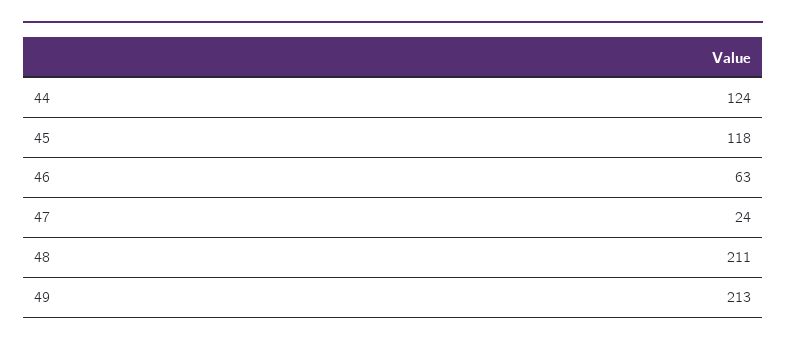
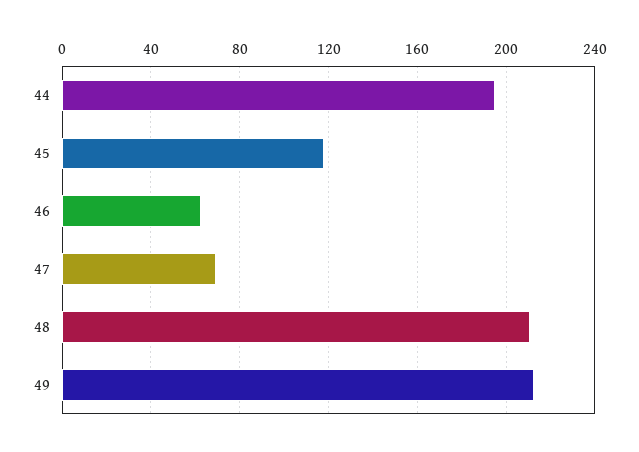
44: 124 -> 195
47: 24 -> 70

